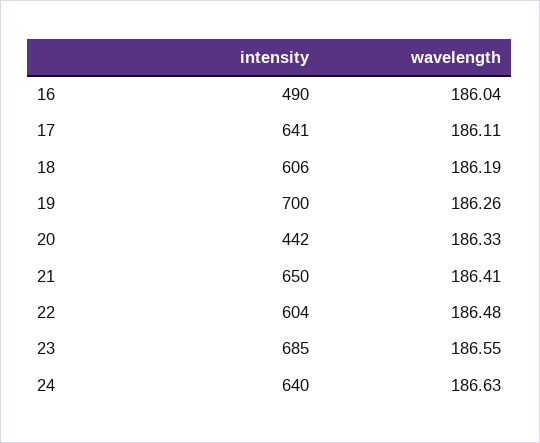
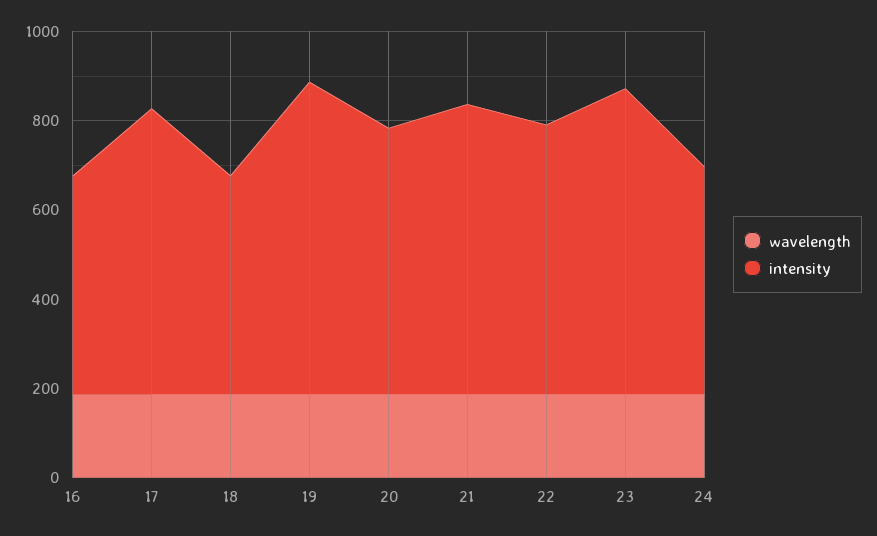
intensity, 18: 606 -> 500
intensity, 20: 442 -> 600
intensity, 24: 640 -> 500

